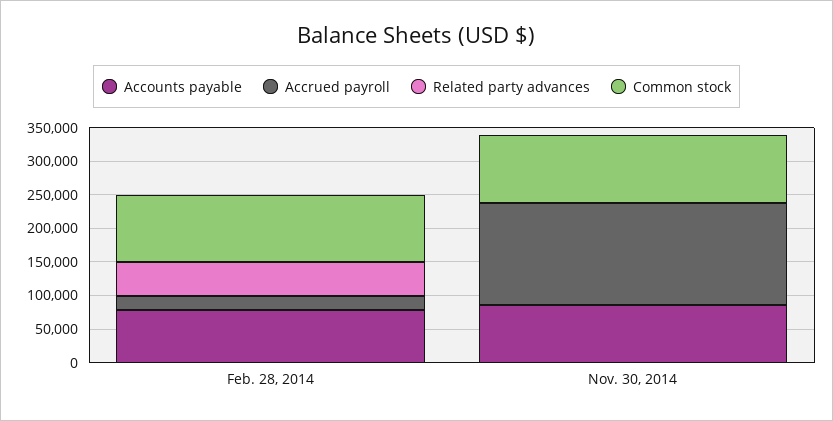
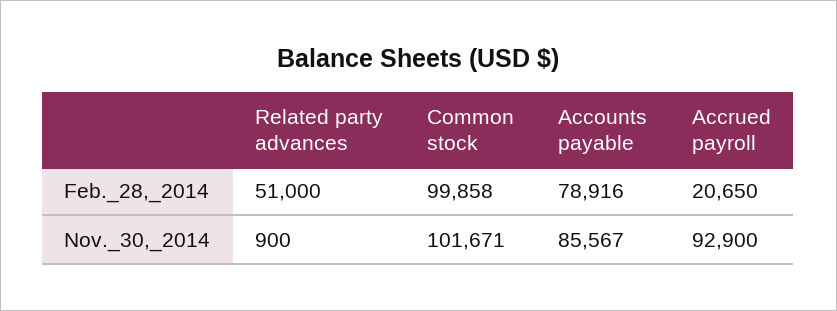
Accrued payroll, Nov. 30, 2014: 150000 -> 92900

